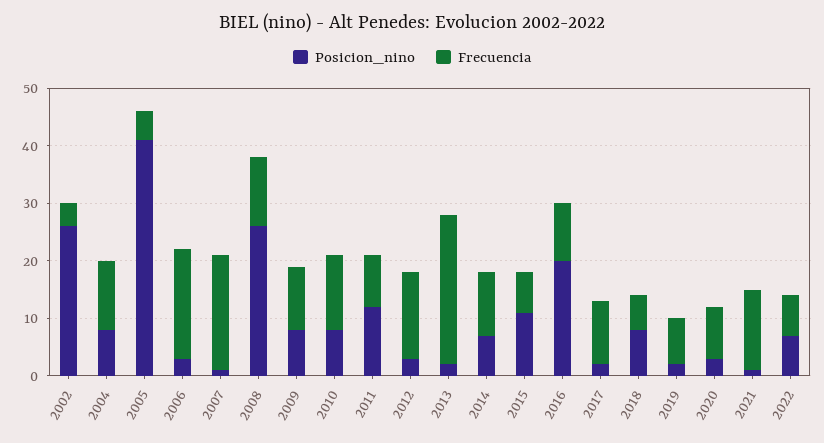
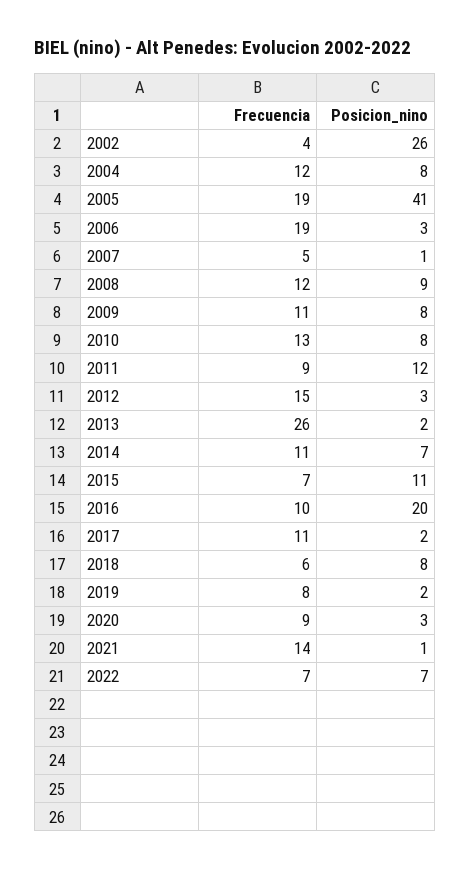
Frecuencia, 2005: 5 -> 19
Frecuencia, 2007: 20 -> 5
Posicion_nino, 2008: 25 -> 9

